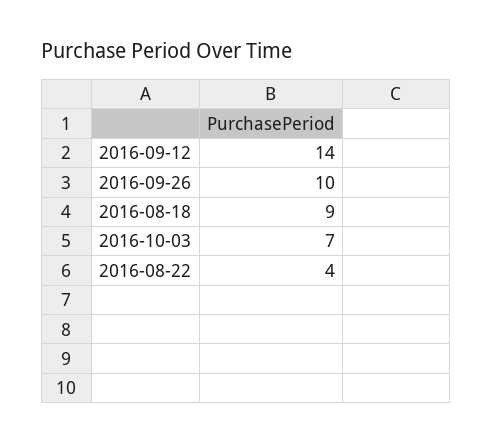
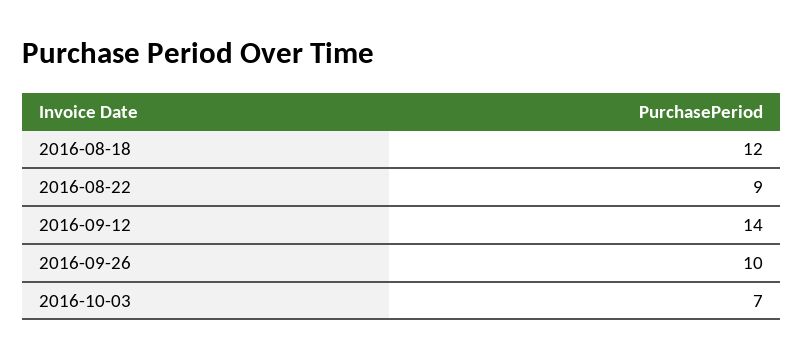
2016-08-18: 9 -> 12
2016-08-22: 4 -> 9

